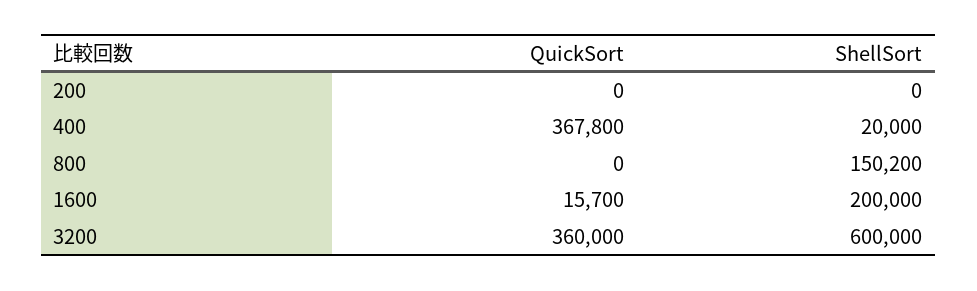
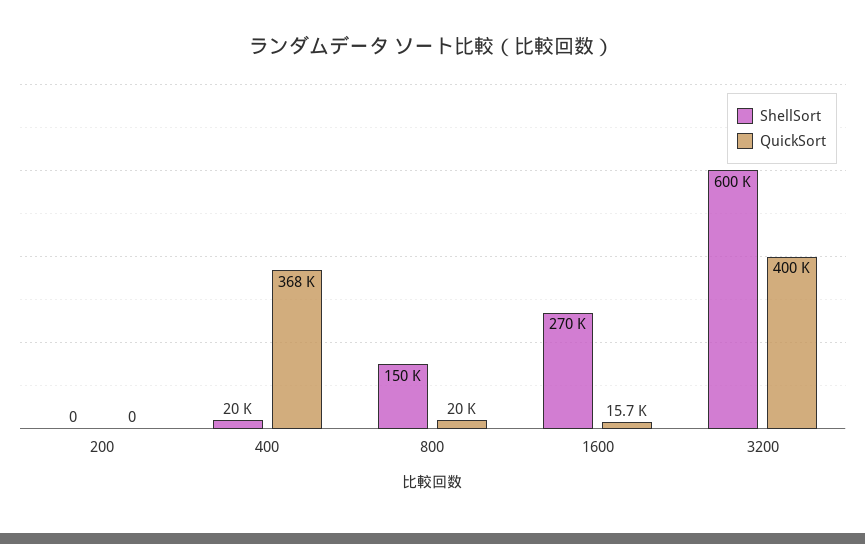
QuickSort, 800: 0 -> 20000
ShellSort, 1600: 200000 -> 270000
QuickSort, 3200: 360000 -> 400000

